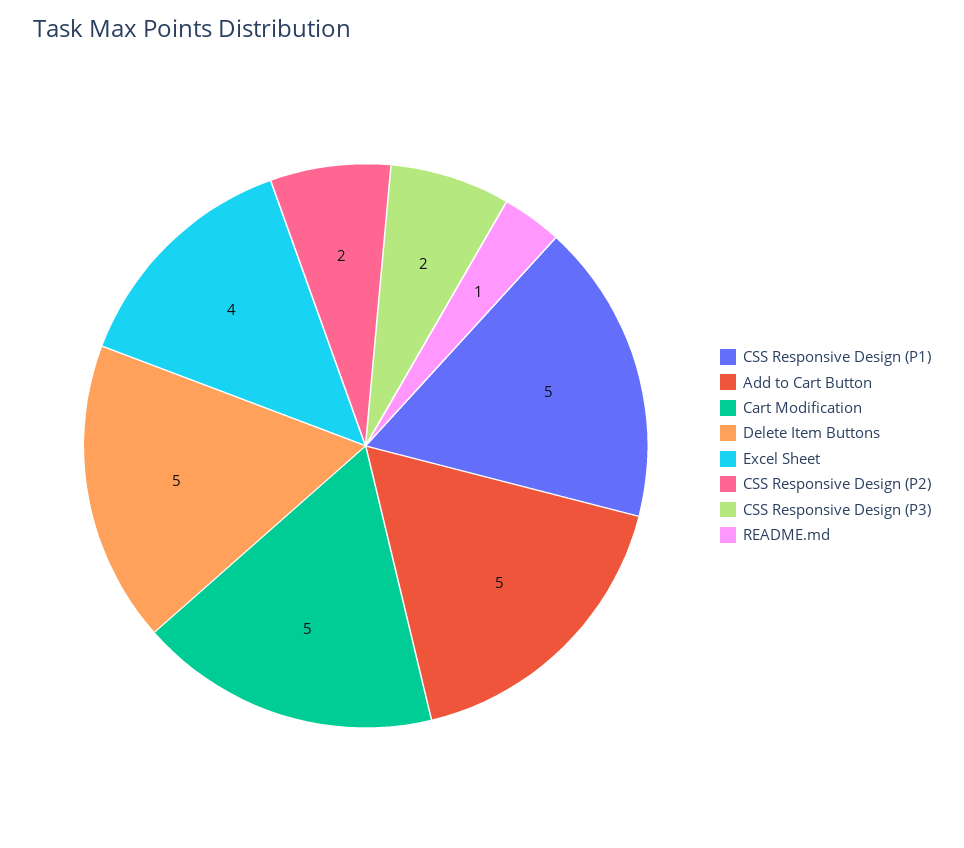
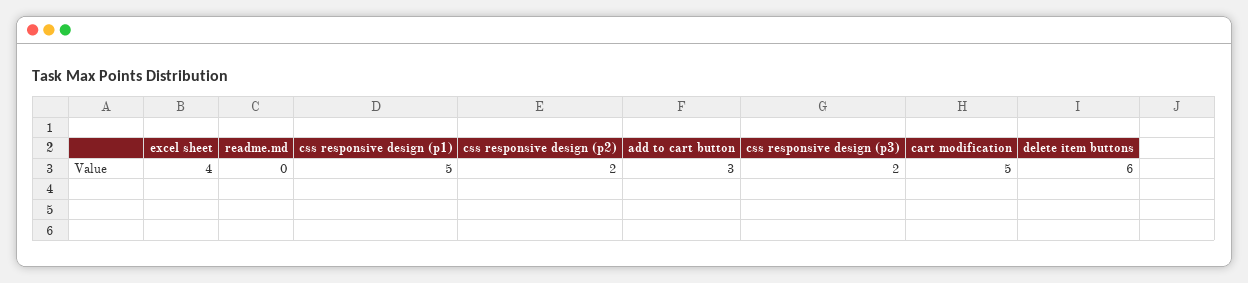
Add to Cart Button: 5 -> 3
Delete Item Buttons: 5 -> 6
README.md: 1 -> 0

